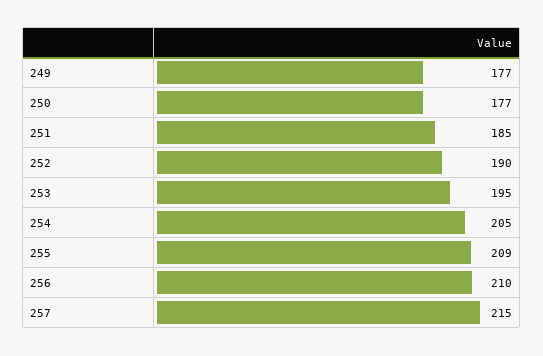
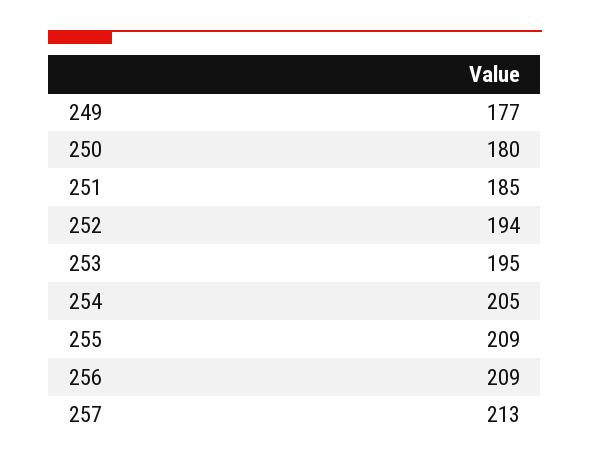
250: 177 -> 180
252: 190 -> 194
256: 210 -> 209
257: 215 -> 213

